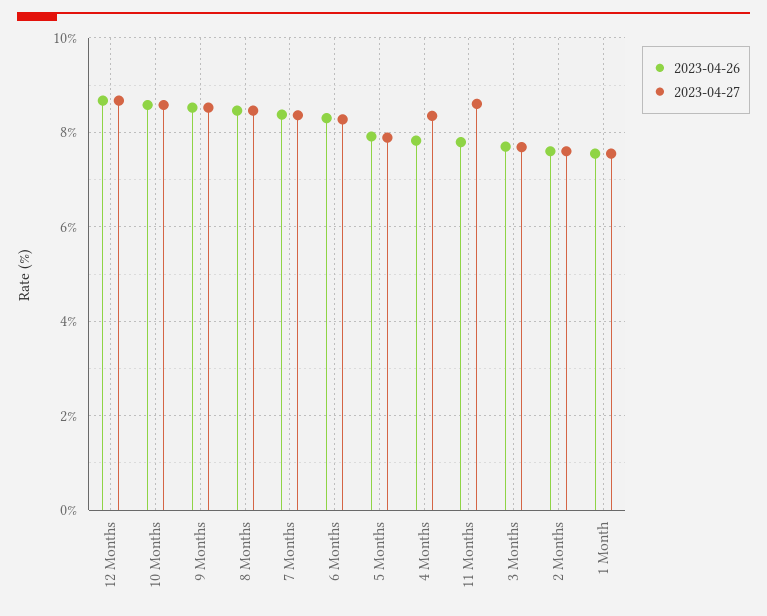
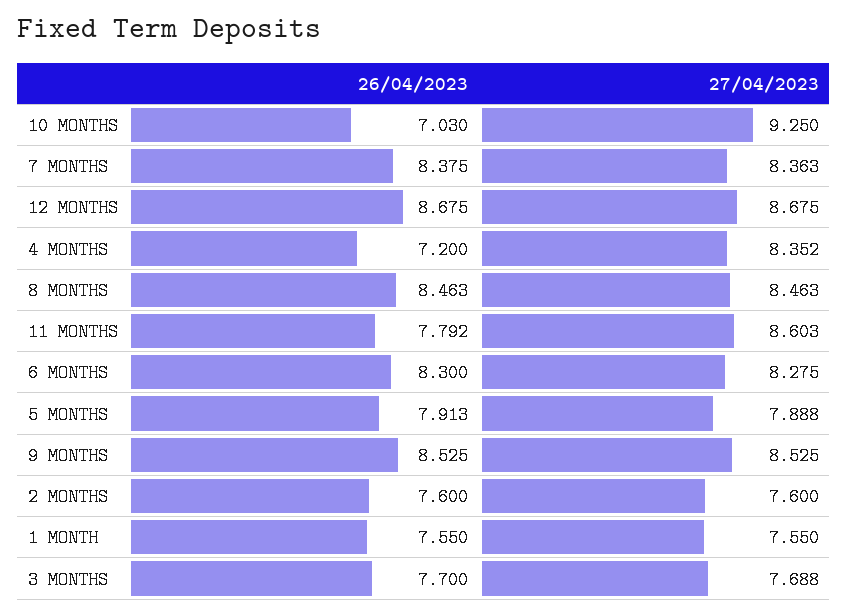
2023-04-26, 10 Months: 8.6 -> 7.03
2023-04-27, 10 Months: 8.6 -> 9.25
2023-04-26, 4 Months: 7.8 -> 7.2

